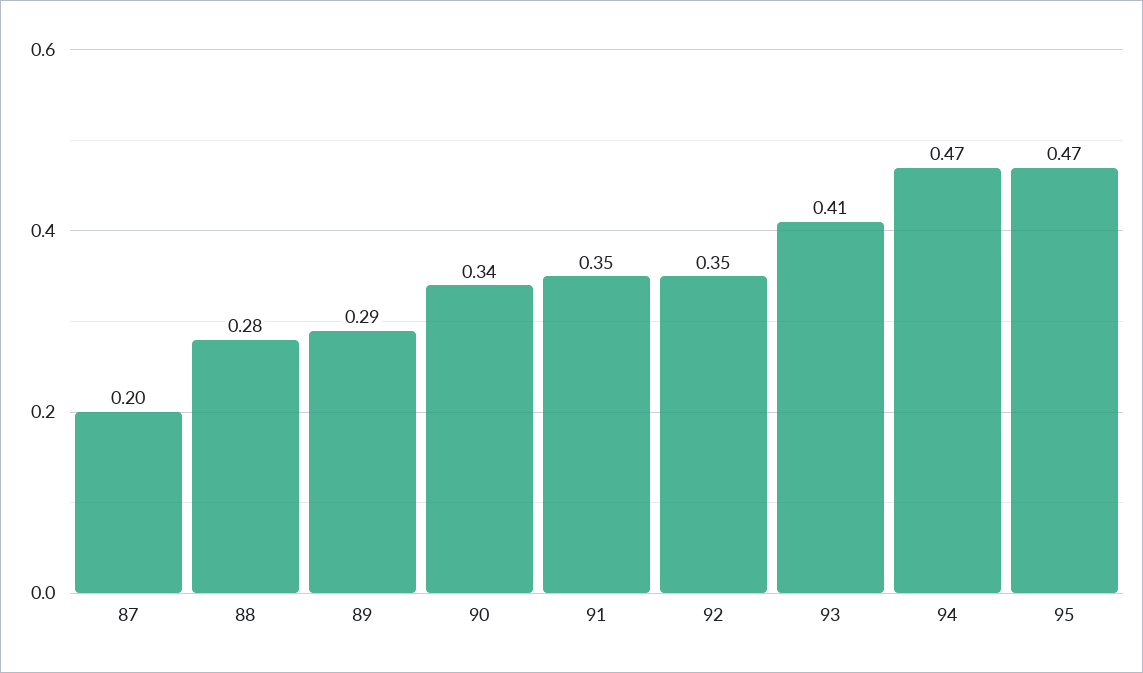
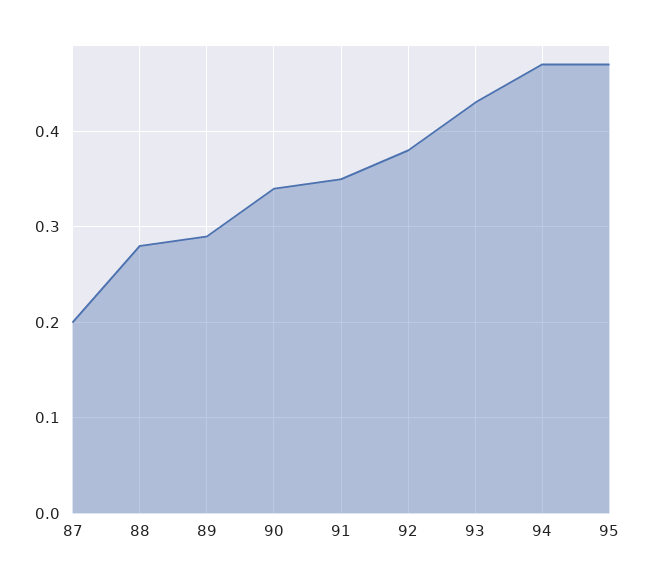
92: 0.35 -> 0.38
93: 0.41 -> 0.43

